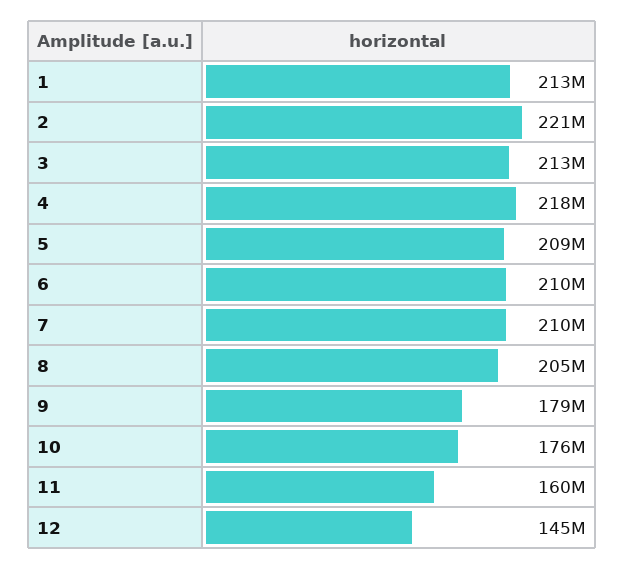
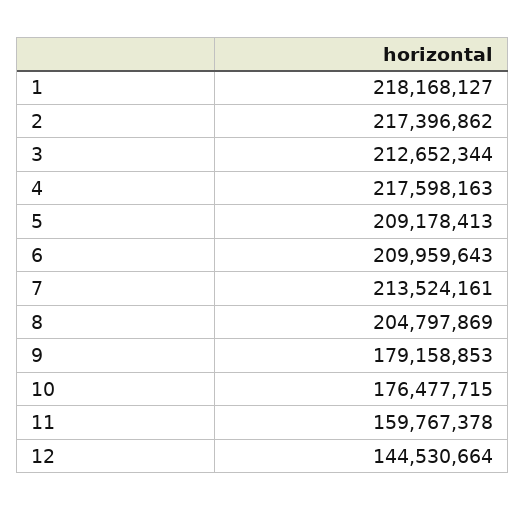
1: 213000000 -> 218168127
2: 221000000 -> 217396862
7: 210000000 -> 213524161

